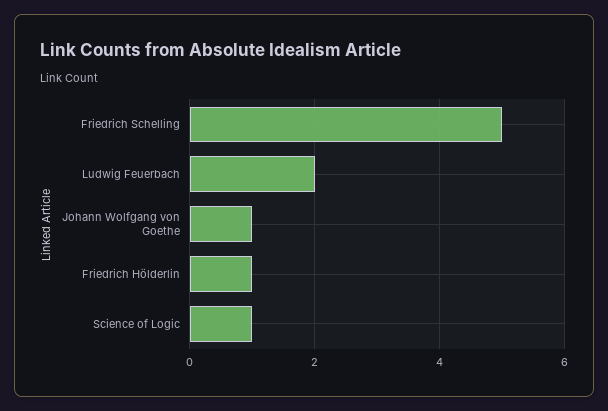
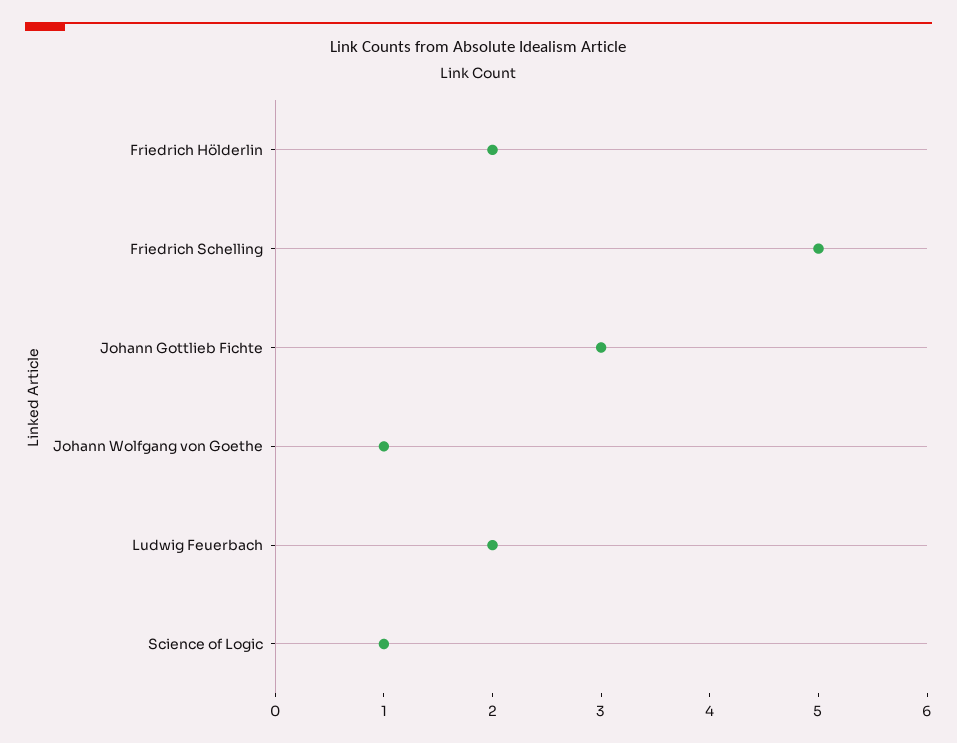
Friedrich Hölderlin: 1 -> 2
Johann Gottlieb Fichte: none -> 3

